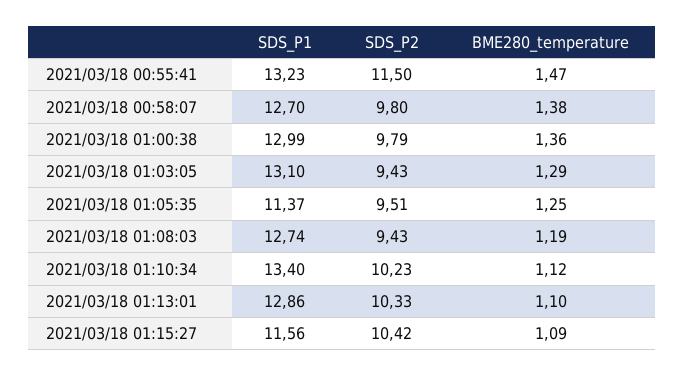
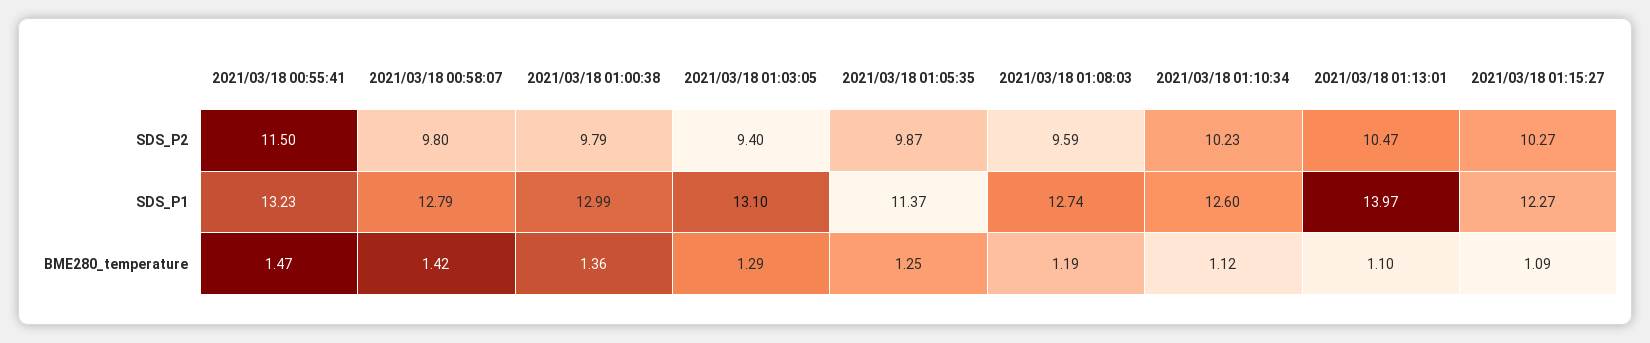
SDS_P1, 2021/03/18 00:58:07: 12.7 -> 12.79
BME280_temperature, 2021/03/18 00:58:07: 1.38 -> 1.42
SDS_P2, 2021/03/18 01:03:05: 9.43 -> 9.4
SDS_P2, 2021/03/18 01:05:35: 9.51 -> 9.87
SDS_P2, 2021/03/18 01:08:03: 9.43 -> 9.59
SDS_P1, 2021/03/18 01:10:34: 13.4 -> 12.6
SDS_P1, 2021/03/18 01:13:01: 12.86 -> 13.97
SDS_P2, 2021/03/18 01:13:01: 10.33 -> 10.47
SDS_P1, 2021/03/18 01:15:27: 11.56 -> 12.27
SDS_P2, 2021/03/18 01:15:27: 10.42 -> 10.27

